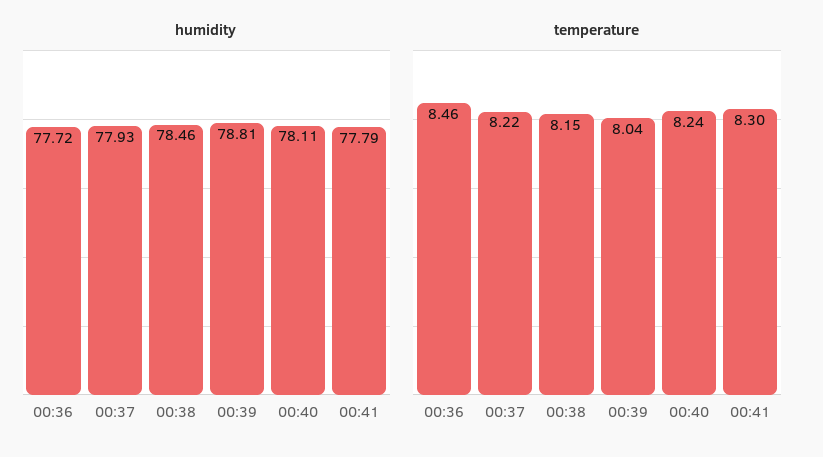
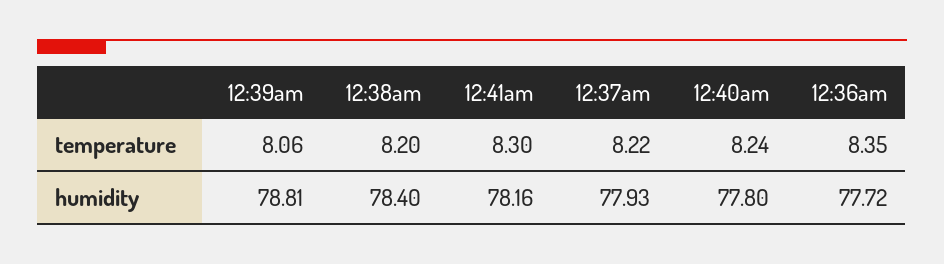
humidity, 00:38: 78.46 -> 78.4
humidity, 00:40: 78.11 -> 77.8
humidity, 00:41: 77.79 -> 78.16
temperature, 00:36: 8.46 -> 8.35
temperature, 00:38: 8.15 -> 8.2
temperature, 00:39: 8.04 -> 8.06

